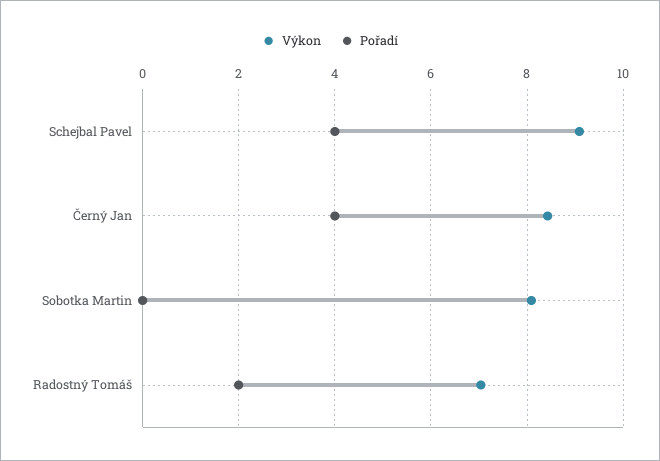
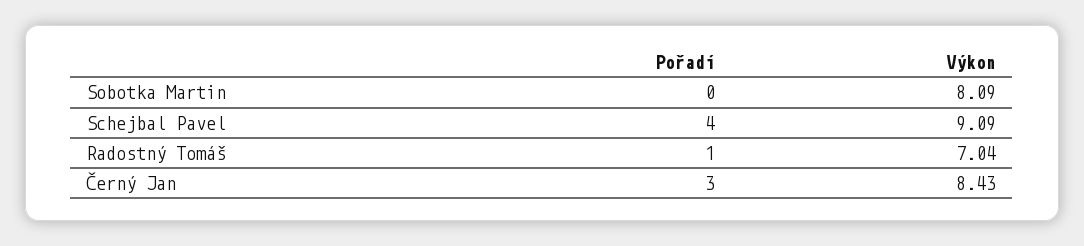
Pořadí, Černý Jan: 4 -> 3
Pořadí, Radostný Tomáš: 2 -> 1

